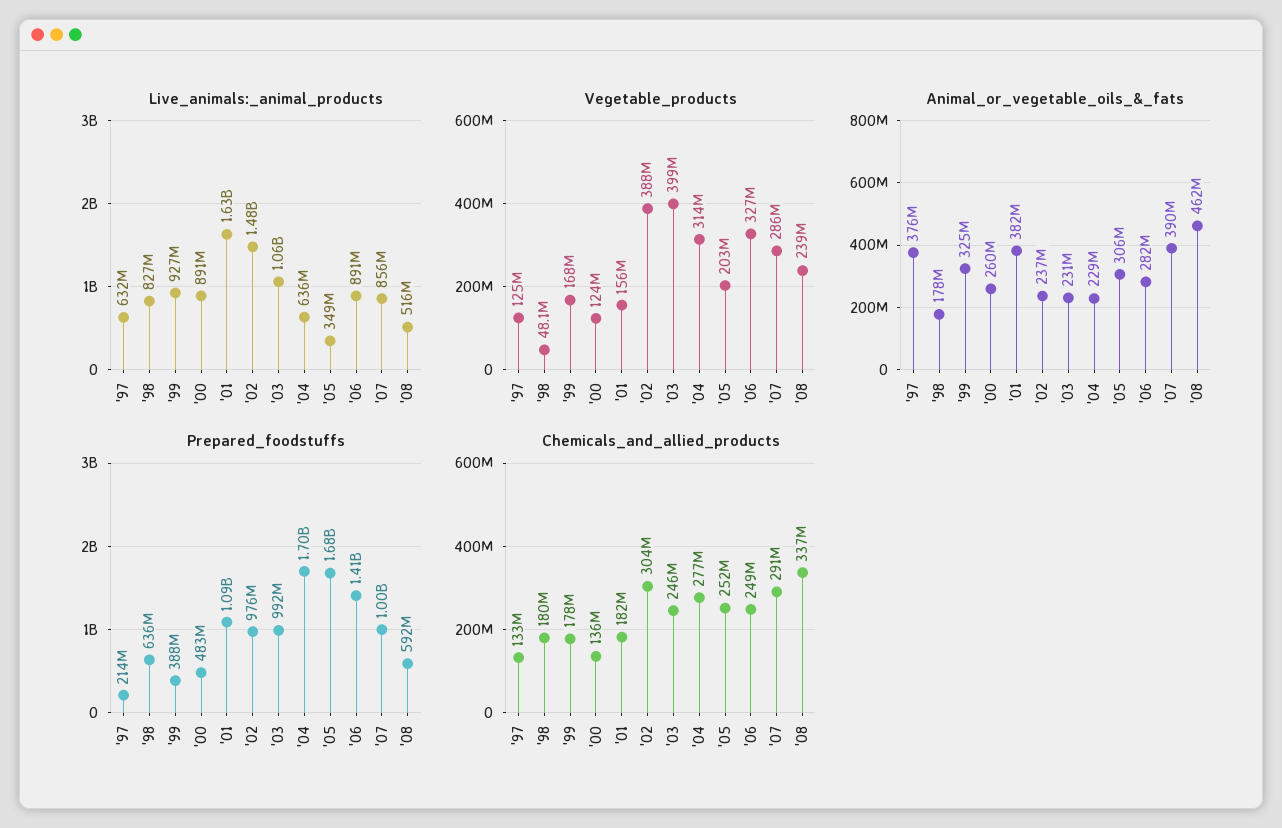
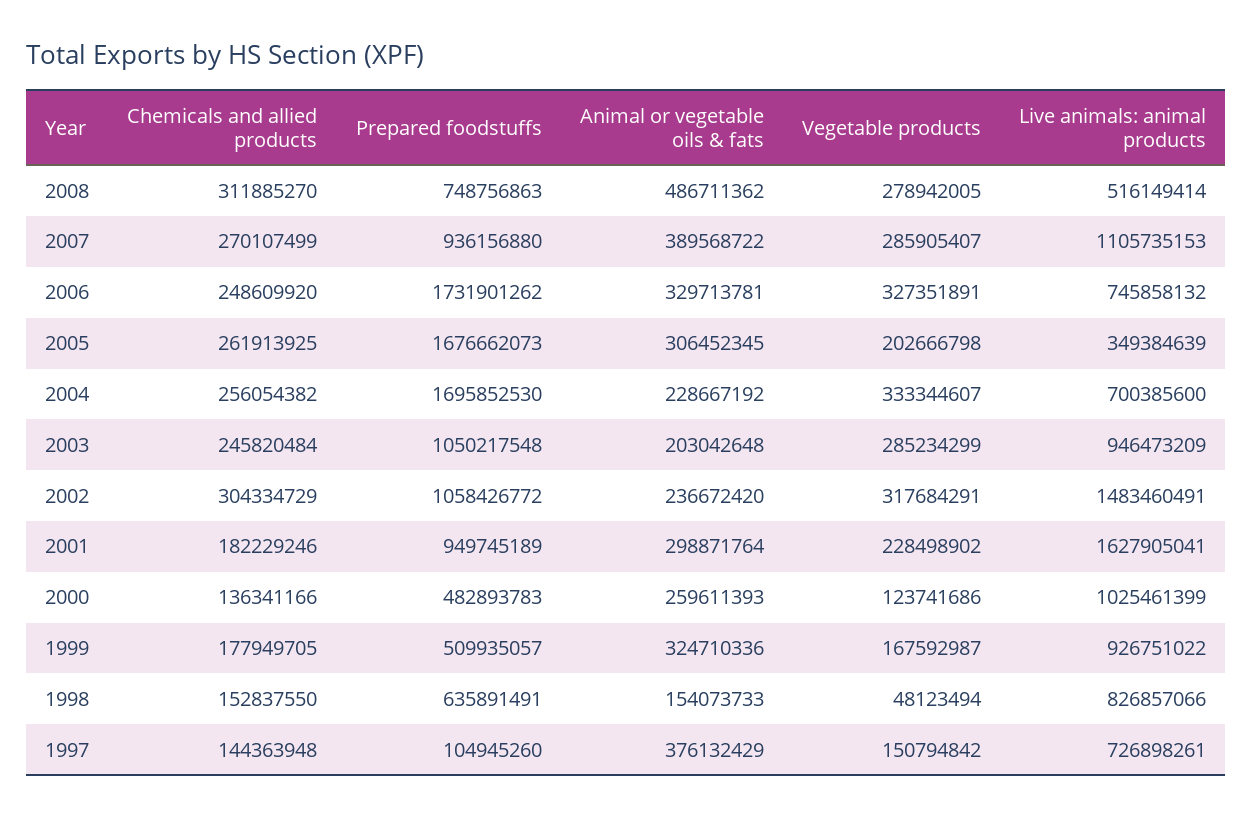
Live_animals:_animal_products, '97: 632000000 -> 726898261
Live_animals:_animal_products, '00: 891000000 -> 1025461399
Live_animals:_animal_products, '03: 1060000000 -> 946473209
Live_animals:_animal_products, '04: 636000000 -> 700385600
Live_animals:_animal_products, '06: 891000000 -> 745858132
Live_animals:_animal_products, '07: 856000000 -> 1105735153
Vegetable_products, '97: 125000000 -> 150794842
Vegetable_products, '01: 156000000 -> 228498902
Vegetable_products, '02: 388000000 -> 317684291
Vegetable_products, '03: 399000000 -> 285234299
Vegetable_products, '04: 314000000 -> 333344607
Vegetable_products, '08: 239000000 -> 278942005
Animal_or_vegetable_oils_&_fats, '98: 178000000 -> 154073733
Animal_or_vegetable_oils_&_fats, '01: 382000000 -> 298871764
Animal_or_vegetable_oils_&_fats, '03: 231000000 -> 203042648
Animal_or_vegetable_oils_&_fats, '06: 282000000 -> 329713781
Animal_or_vegetable_oils_&_fats, '08: 462000000 -> 486711362
Prepared_foodstuffs, '97: 214000000 -> 104945260
Prepared_foodstuffs, '99: 388000000 -> 509935057
Prepared_foodstuffs, '01: 1090000000 -> 949745189
Prepared_foodstuffs, '02: 976000000 -> 1058426772
Prepared_foodstuffs, '03: 992000000 -> 1050217548
Prepared_foodstuffs, '06: 1410000000 -> 1731901262
Prepared_foodstuffs, '07: 1000000000 -> 936156880
Prepared_foodstuffs, '08: 592000000 -> 748756863
Chemicals_and_allied_products, '97: 133000000 -> 144363948
Chemicals_and_allied_products, '98: 180000000 -> 152837550
Chemicals_and_allied_products, '04: 277000000 -> 256054382
Chemicals_and_allied_products, '05: 252000000 -> 261913925
Chemicals_and_allied_products, '07: 291000000 -> 270107499
Chemicals_and_allied_products, '08: 337000000 -> 311885270

